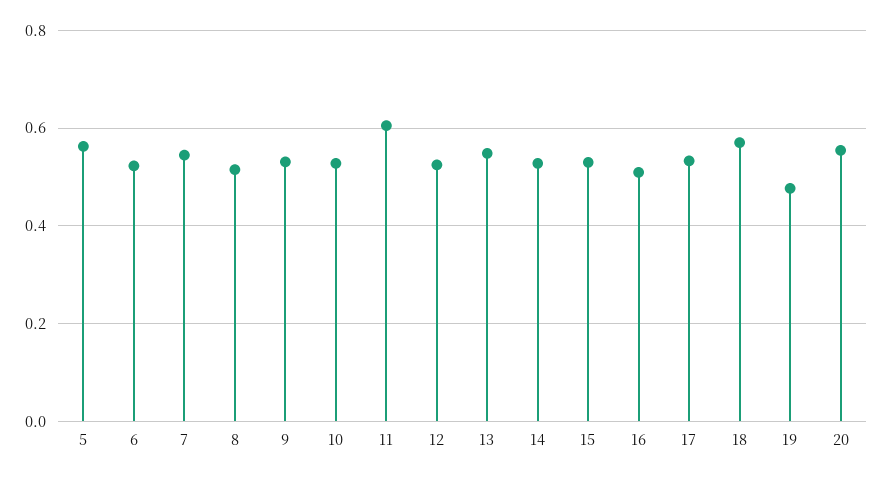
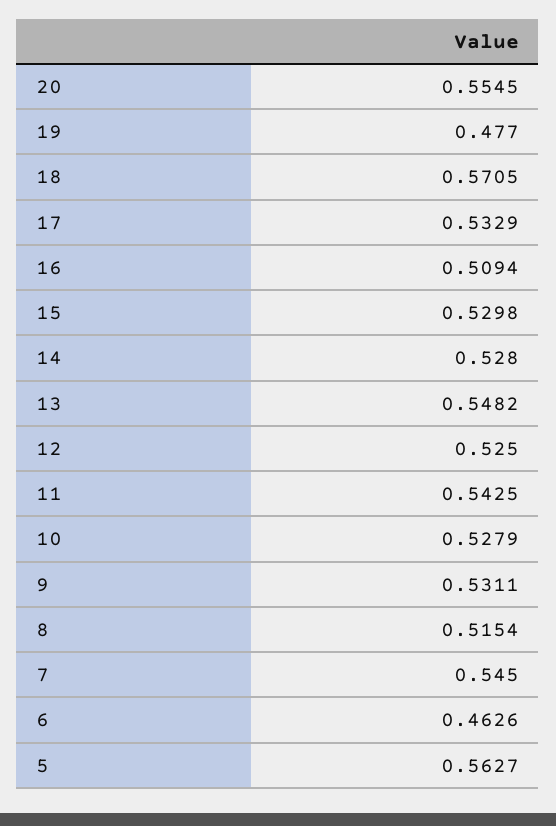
6: 0.52 -> 0.4626
11: 0.6 -> 0.5425

